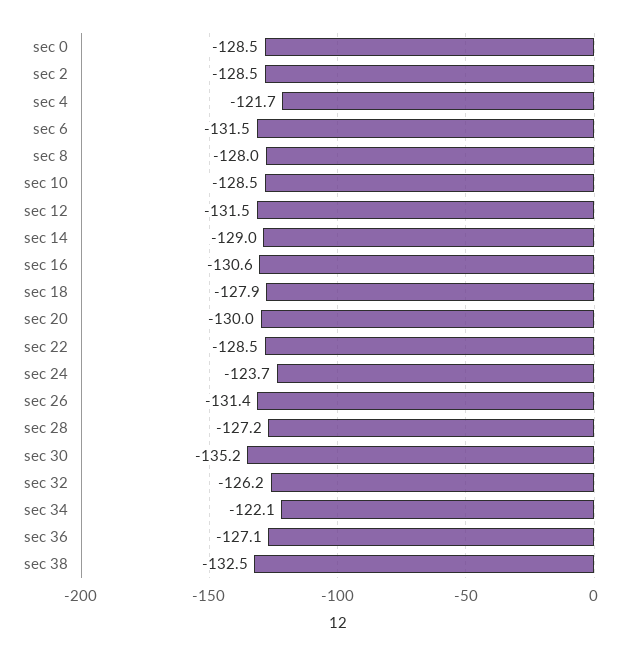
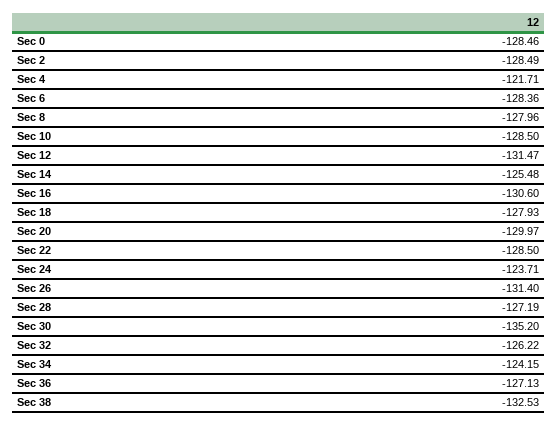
sec 6: -131.5 -> -128.36
sec 14: -129 -> -125.48
sec 34: -122.1 -> -124.15

